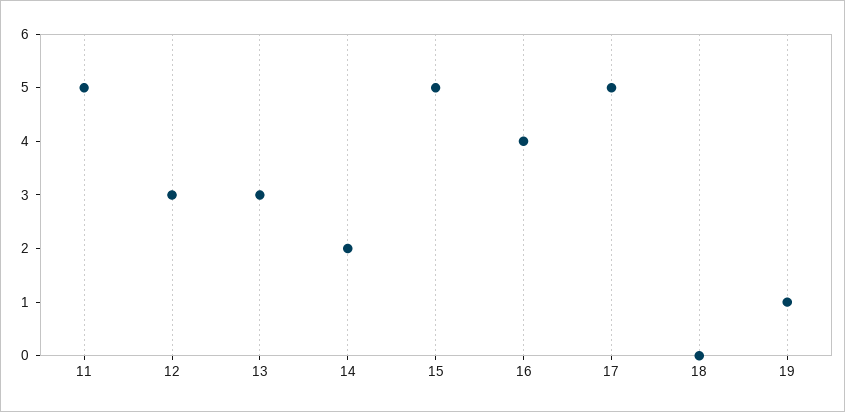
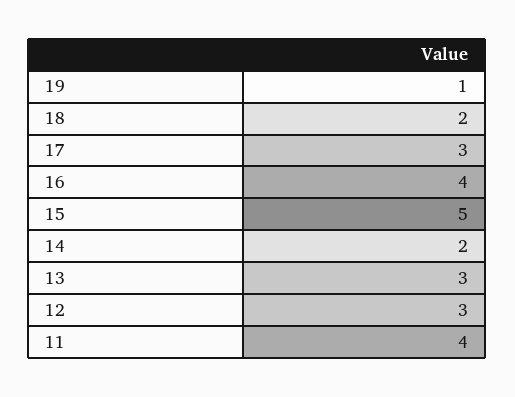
11: 5 -> 4
17: 5 -> 3
18: 0 -> 2

